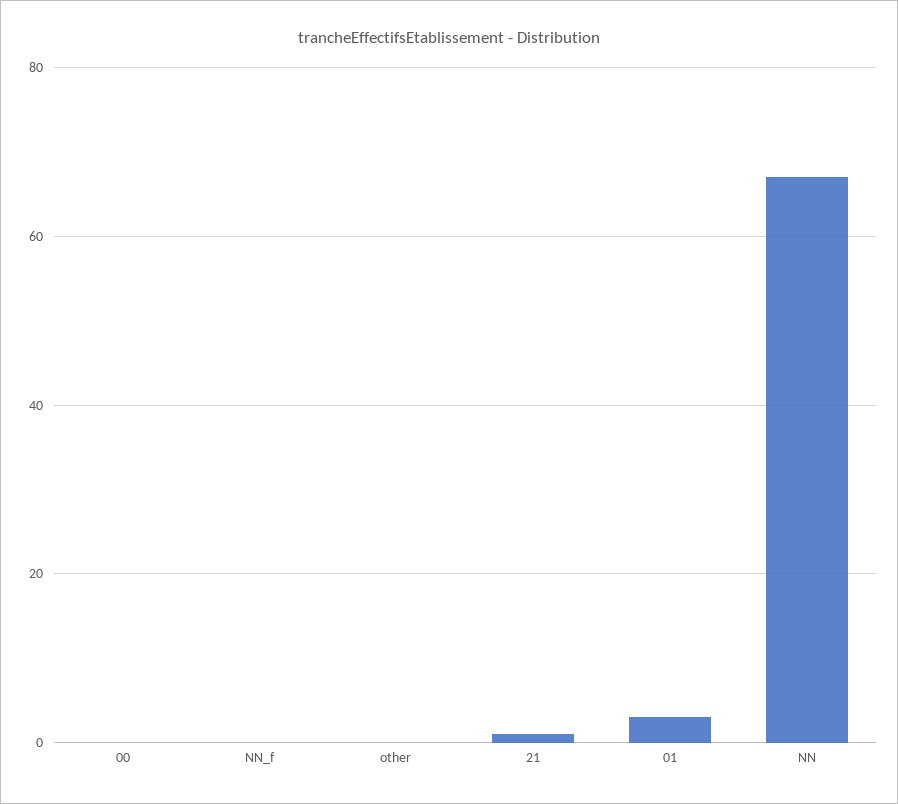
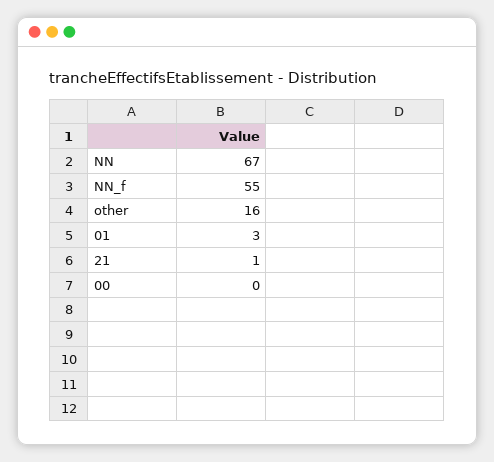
NN_f: 0 -> 55
other: 0 -> 16

